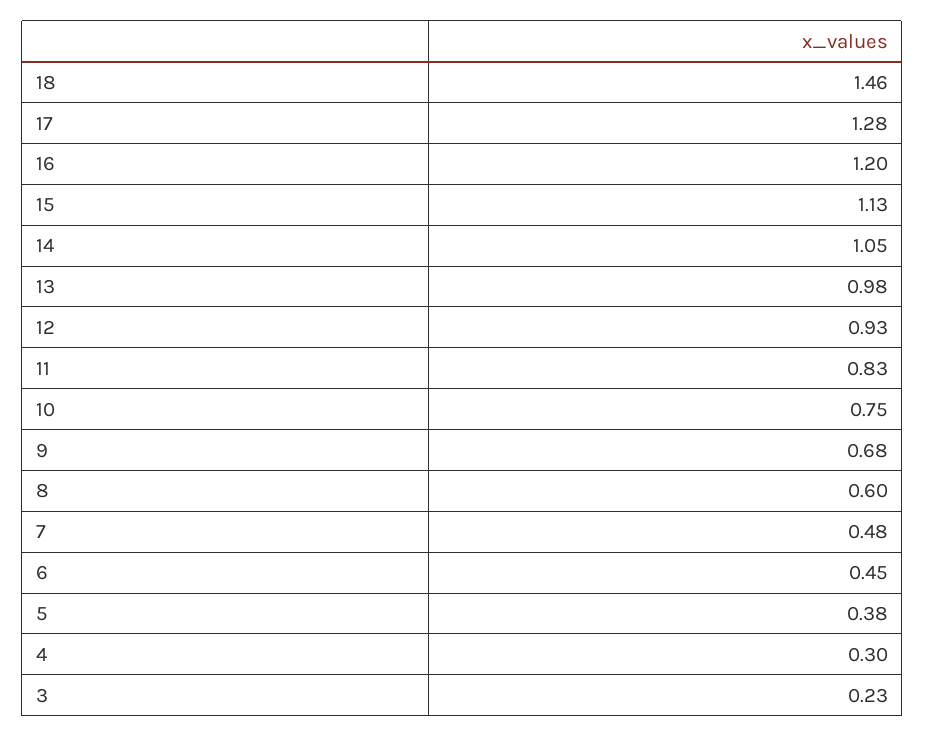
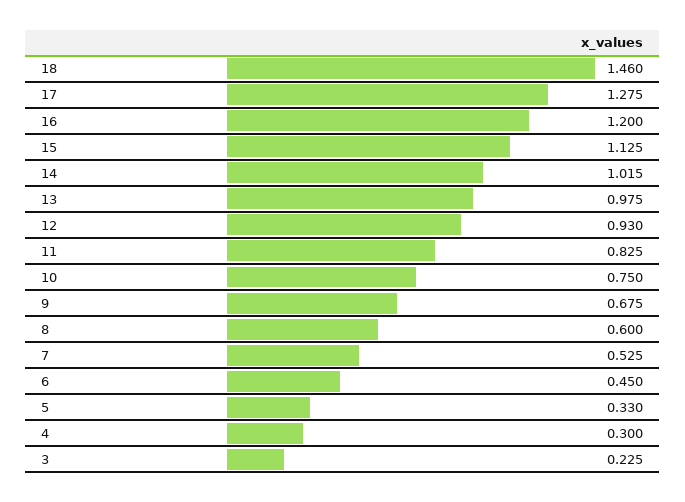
14: 1.05 -> 1.015
7: 0.48 -> 0.525
5: 0.38 -> 0.33

